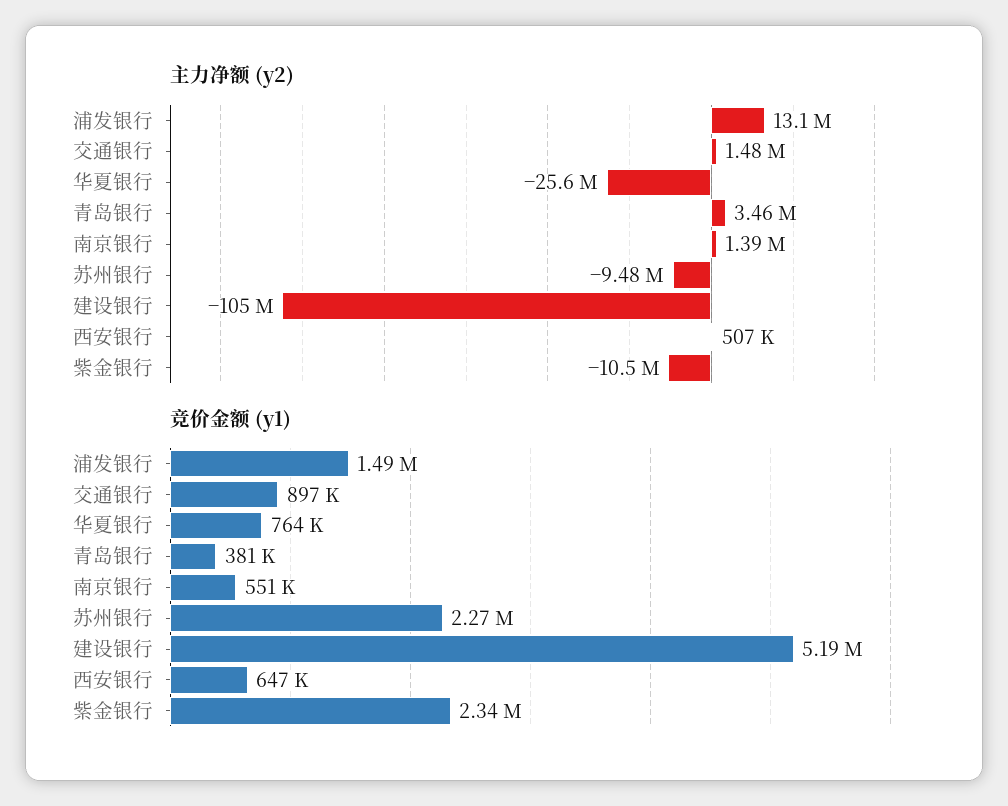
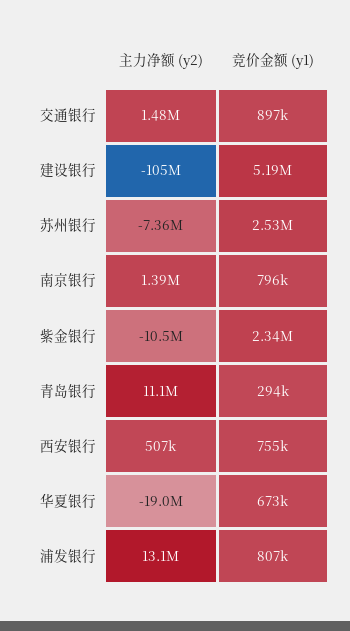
主力净额 (y2), 华夏银行: -25600000 -> -19000000
主力净额 (y2), 青岛银行: 3460000 -> 11100000
主力净额 (y2), 苏州银行: -9480000 -> -7360000
竞价金额 (y1), 浦发银行: 1490000 -> 807000
竞价金额 (y1), 华夏银行: 764000 -> 673000
竞价金额 (y1), 青岛银行: 381000 -> 294000
竞价金额 (y1), 南京银行: 551000 -> 796000
竞价金额 (y1), 苏州银行: 2270000 -> 2530000
竞价金额 (y1), 西安银行: 647000 -> 755000

